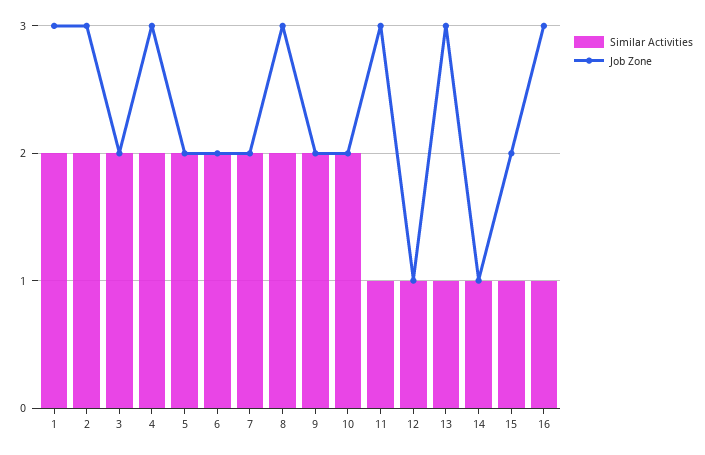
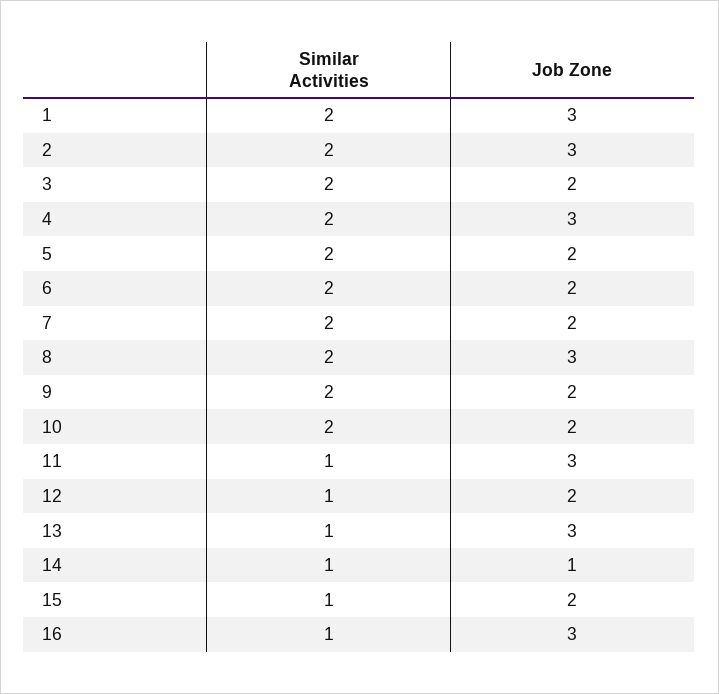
Job Zone, 12: 1 -> 2

